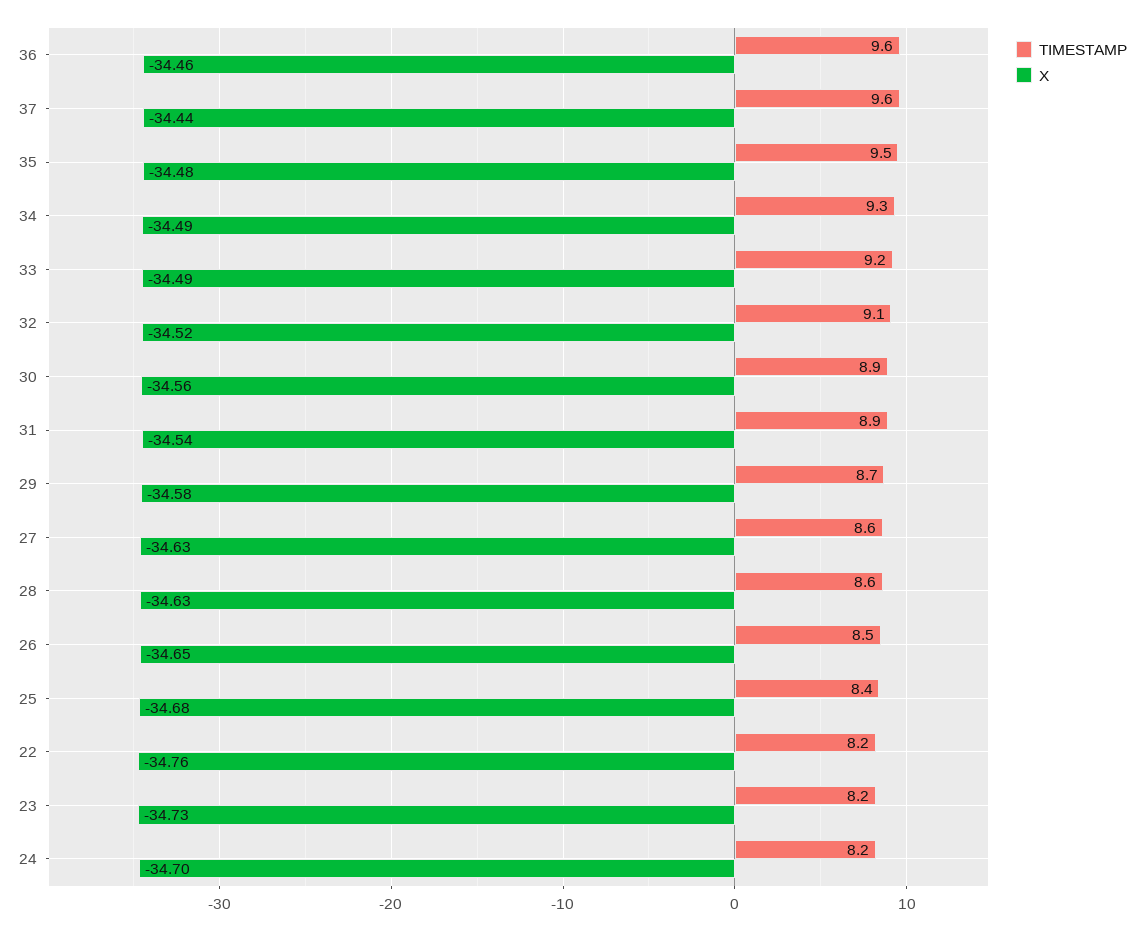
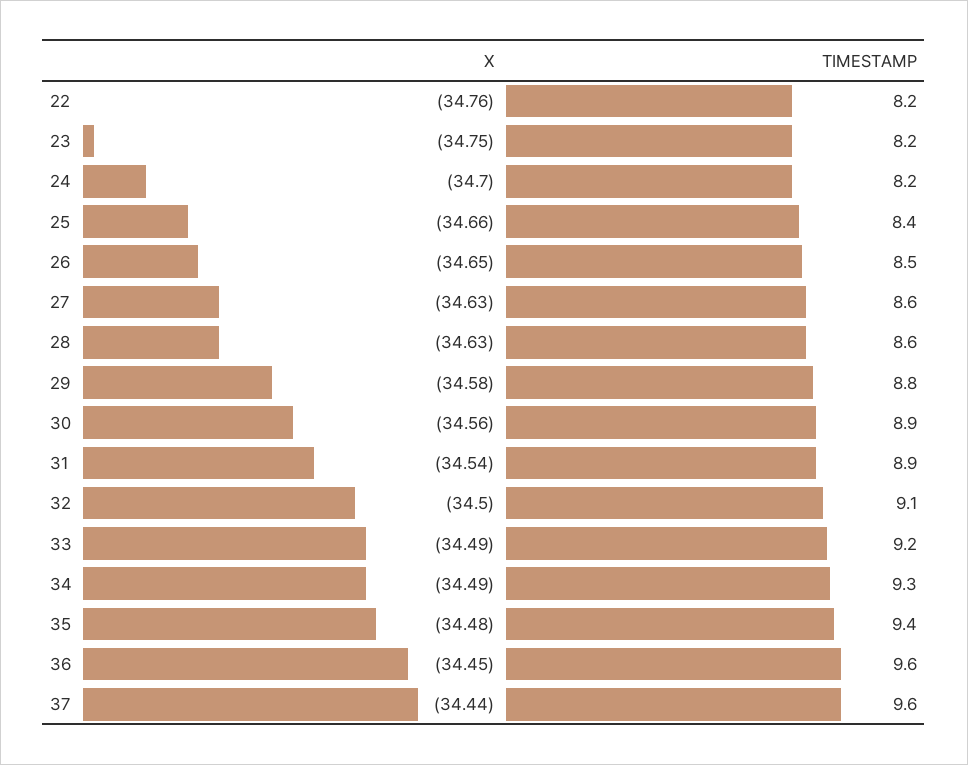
X, 36: -34.46 -> -34.45
TIMESTAMP, 35: 9.5 -> 9.4
X, 32: -34.52 -> -34.5
TIMESTAMP, 29: 8.7 -> 8.8
X, 25: -34.68 -> -34.66
X, 23: -34.73 -> -34.75

